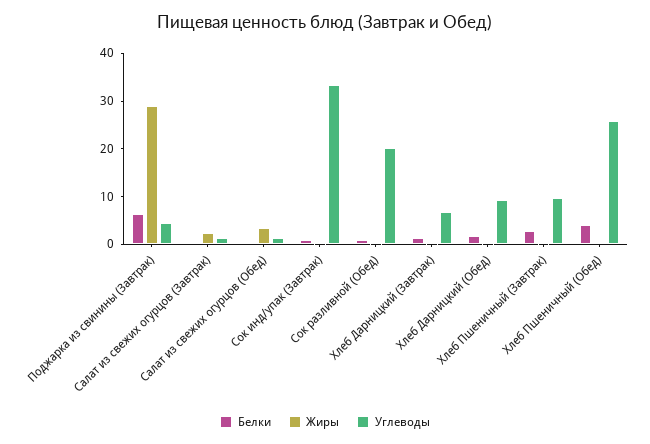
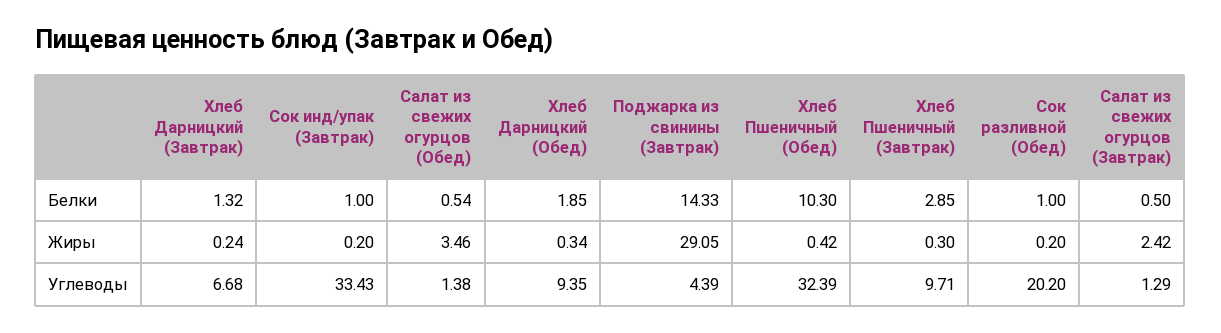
Белки, Поджарка из свинины (Завтрак): 6 -> 14.33
Белки, Хлеб Пшеничный (Обед): 4 -> 10.3
Углеводы, Хлеб Пшеничный (Обед): 26 -> 32.39

